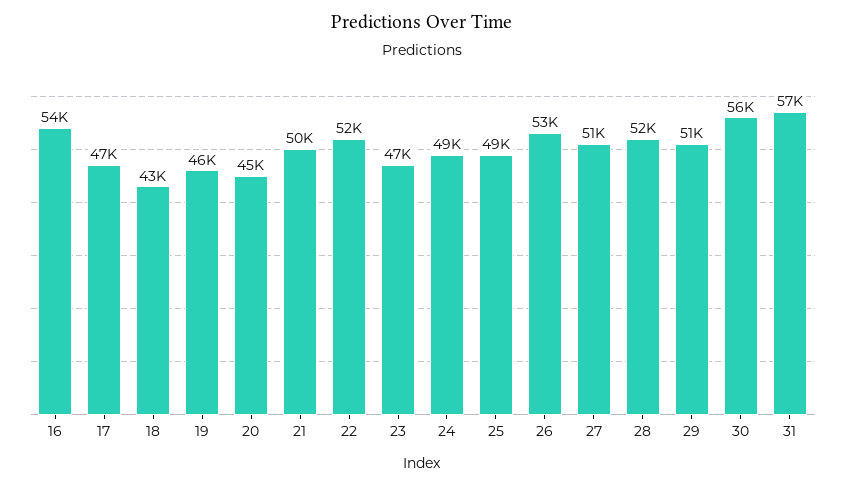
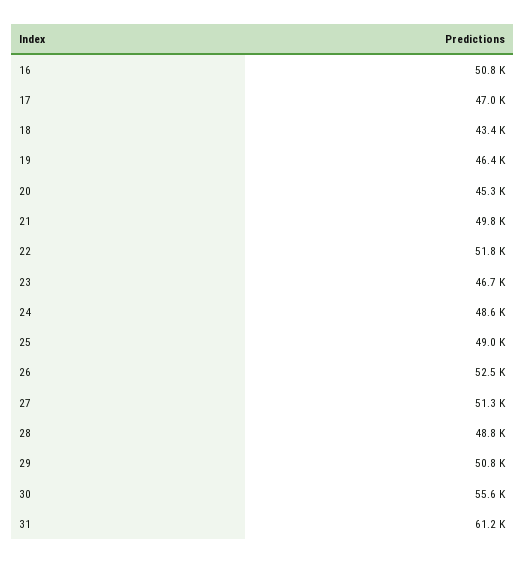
16: 54000 -> 50800
28: 52000 -> 48800
31: 57000 -> 61200

